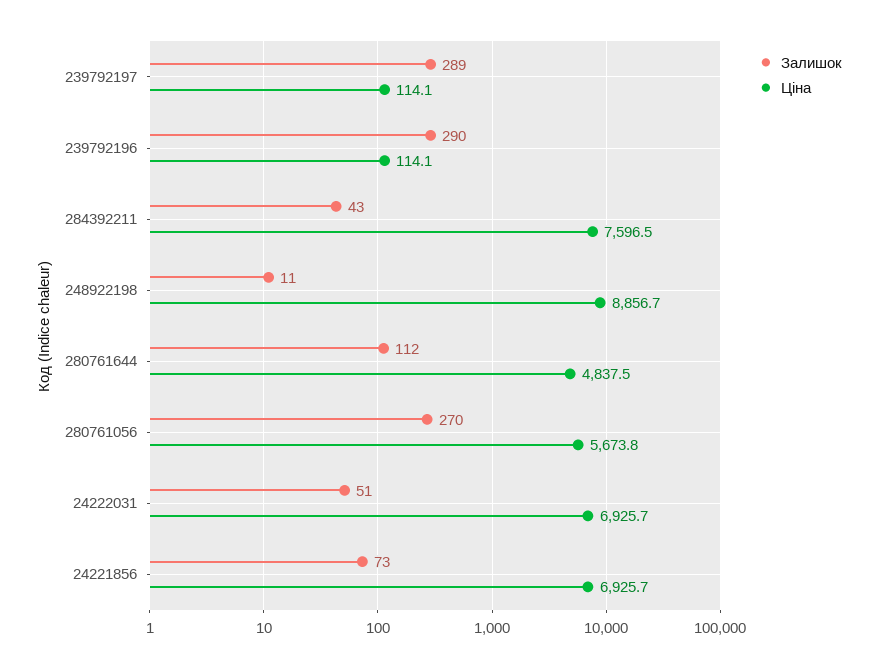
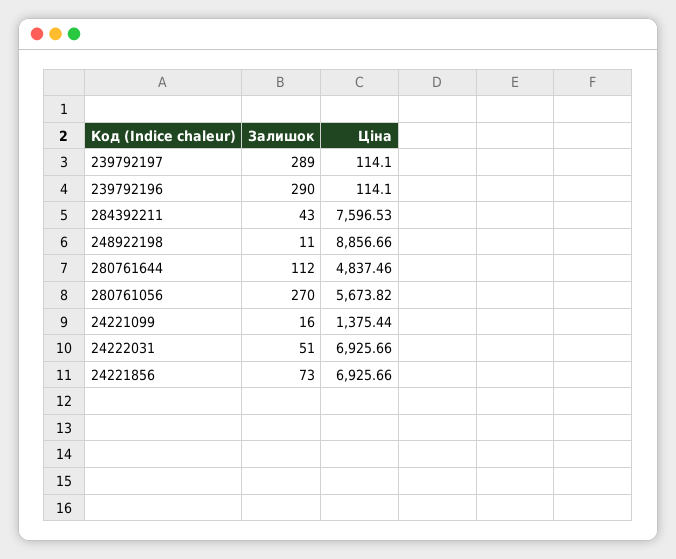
Залишок, 24221099: none -> 16
Ціна, 24221099: none -> 1375.44

